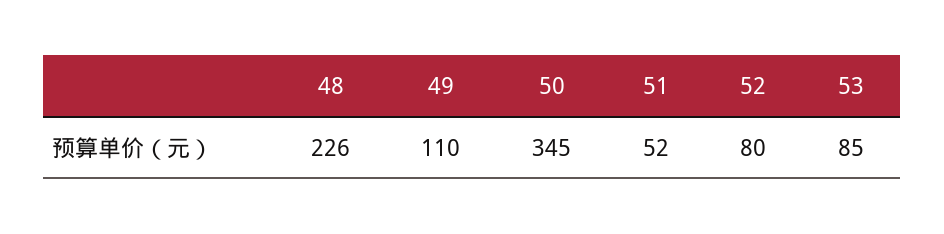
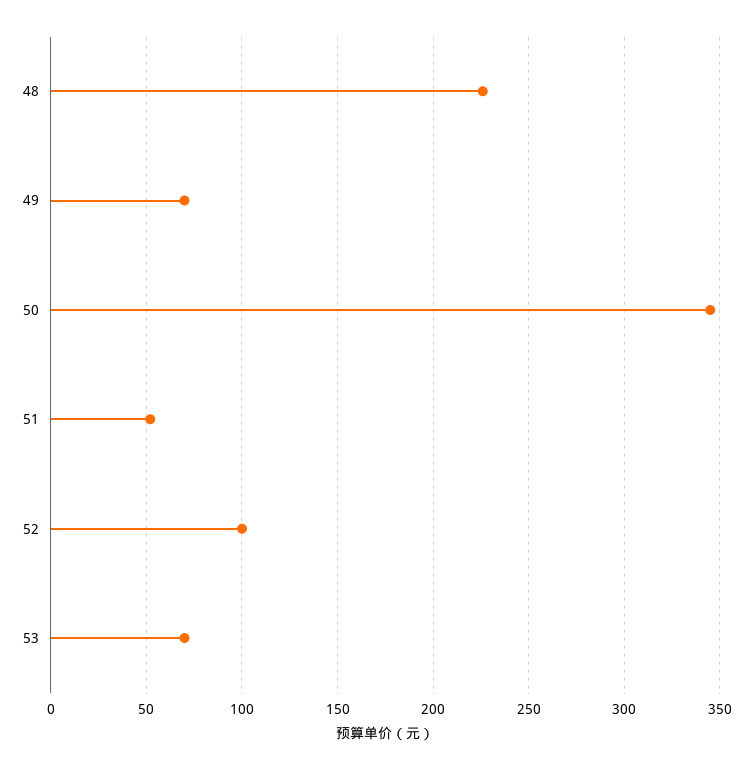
49: 110 -> 70
52: 80 -> 100
53: 85 -> 70

